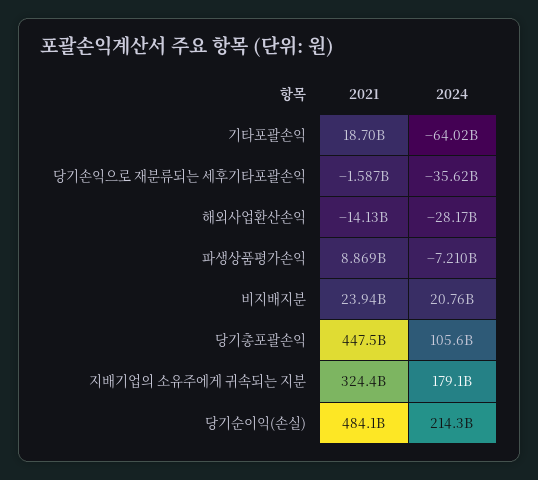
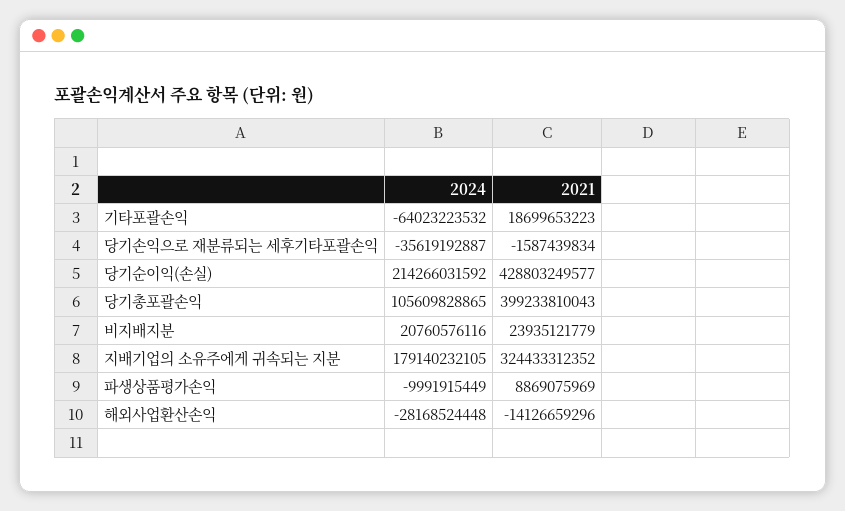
2024, 파생상품평가손익: -7210000000 -> -9991915449
2021, 당기총포괄손익: 447500000000 -> 399233810043
2021, 당기순이익(손실): 484100000000 -> 428803249577

